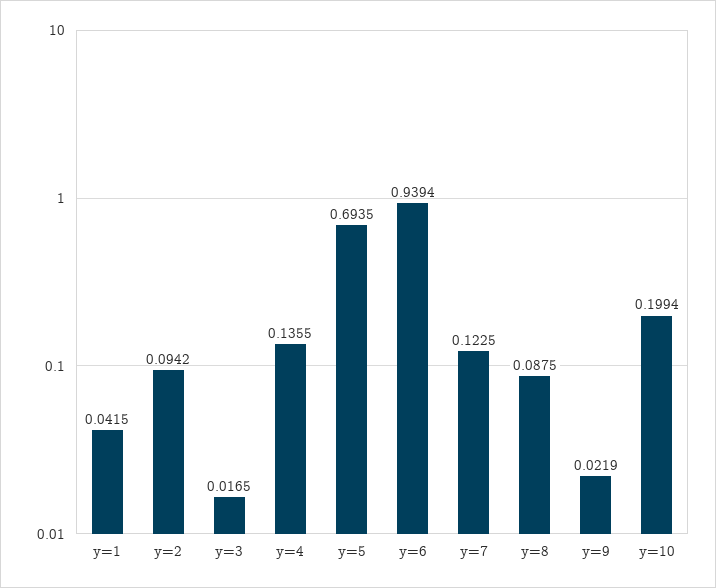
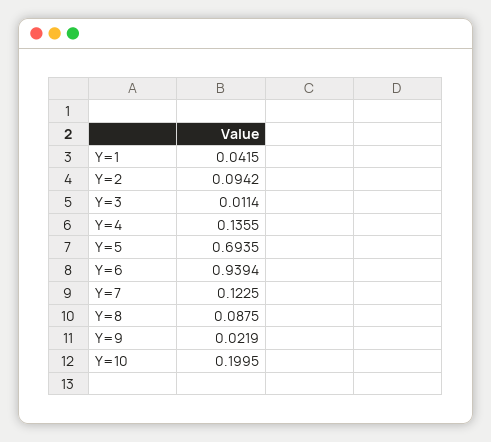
y=3: 0.0165 -> 0.0114
y=10: 0.1994 -> 0.1995

